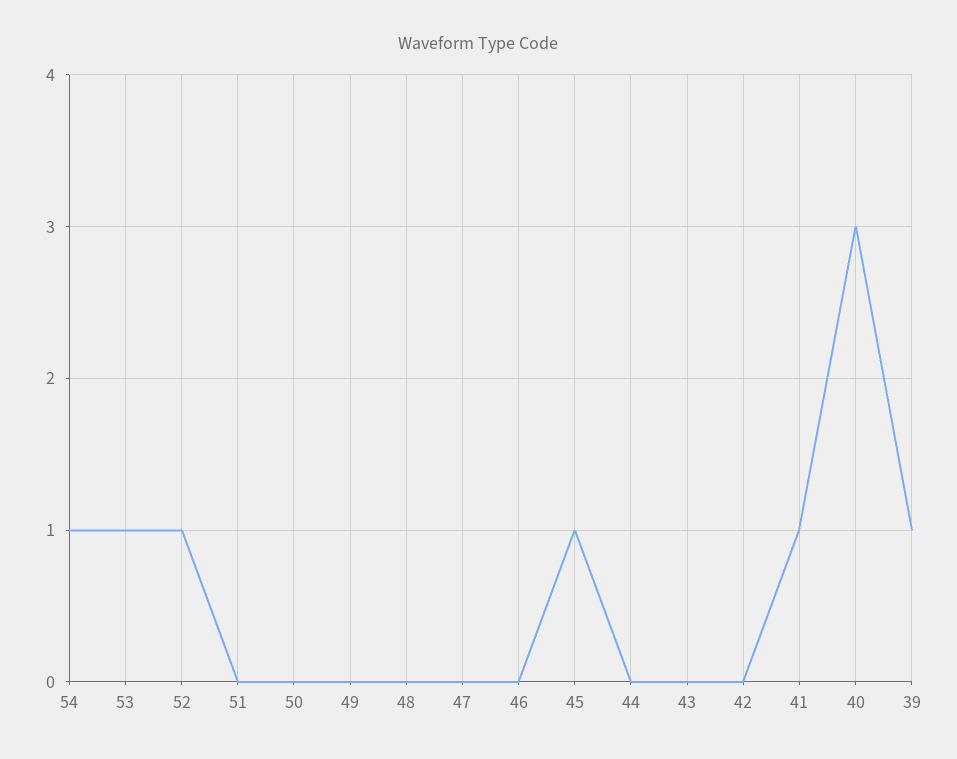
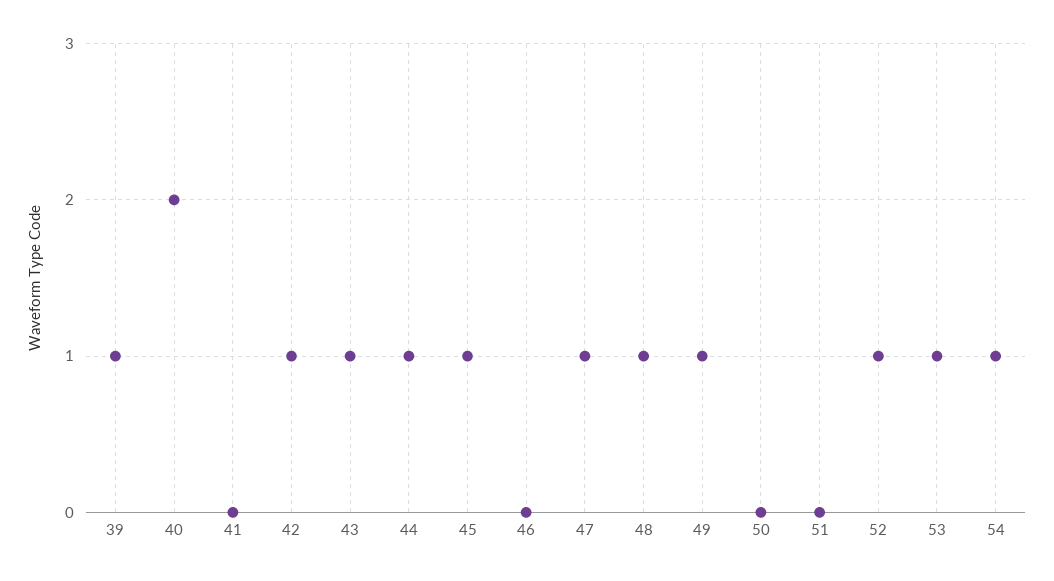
49: 0 -> 1
48: 0 -> 1
47: 0 -> 1
44: 0 -> 1
43: 0 -> 1
42: 0 -> 1
41: 1 -> 0
40: 3 -> 2

